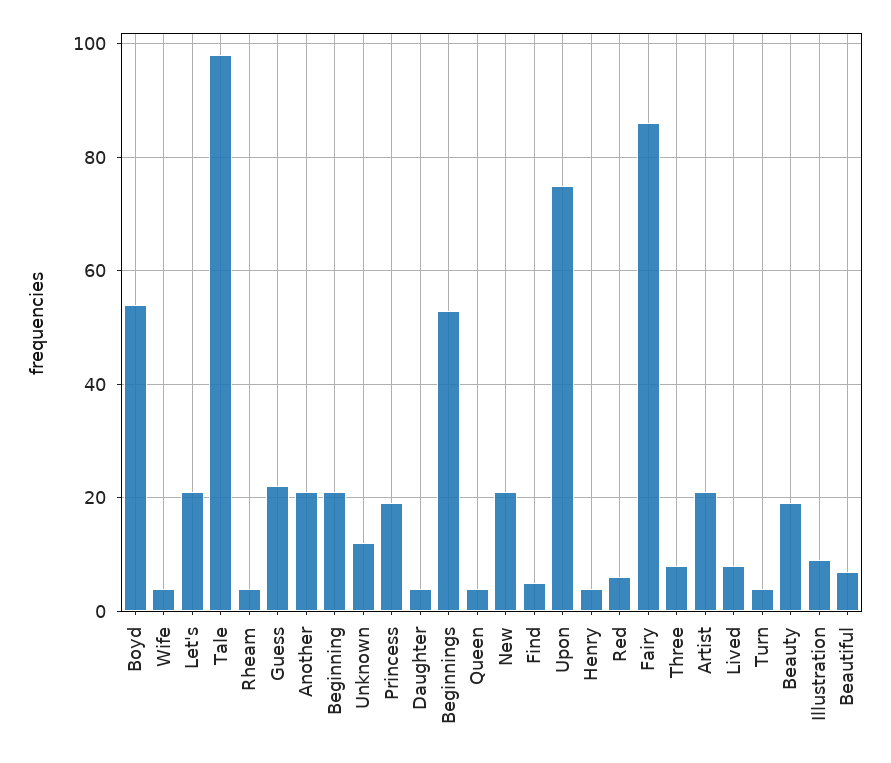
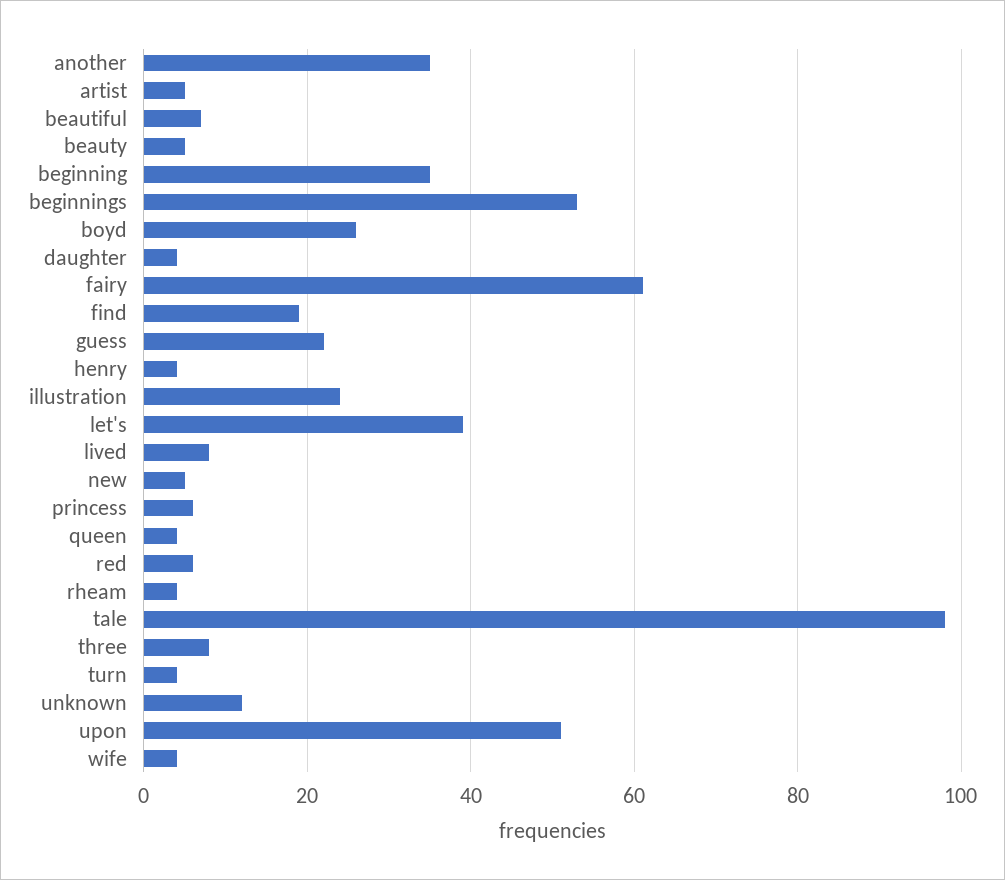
Boyd: 55 -> 25
Let's: 20 -> 40
Another: 20 -> 35
Beginning: 20 -> 35
Princess: 20 -> 5
New: 20 -> 5
Find: 5 -> 20
Upon: 75 -> 50
Fairy: 85 -> 60
Artist: 20 -> 5
Beauty: 20 -> 5
Illustration: 10 -> 25

